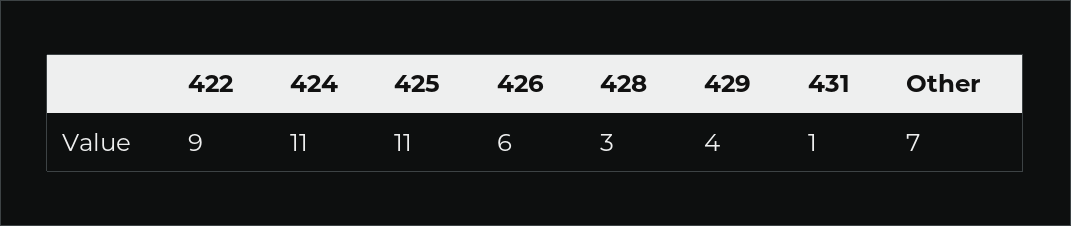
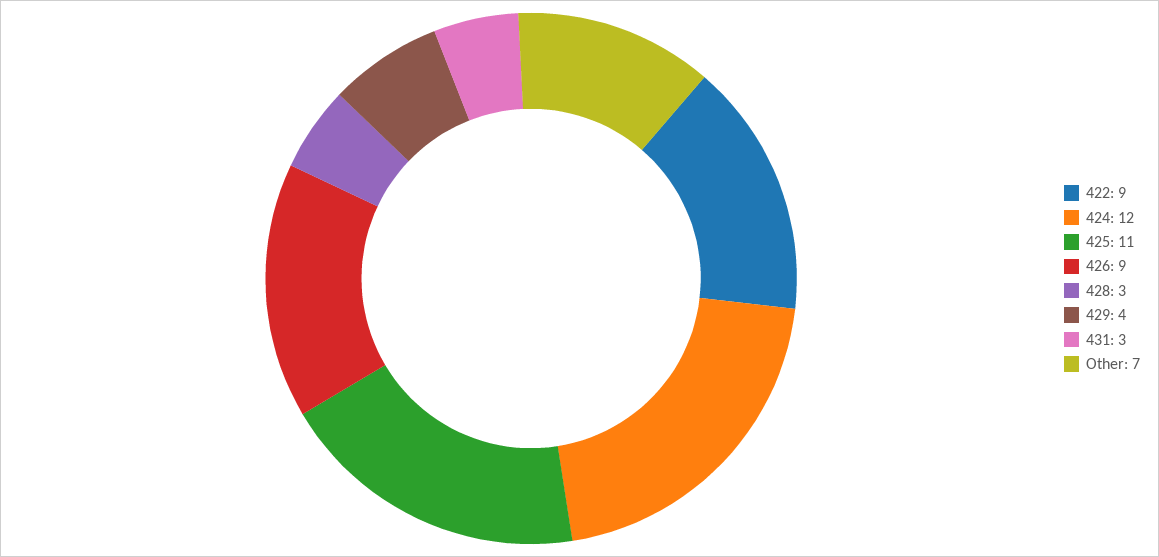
424: 11 -> 12
426: 6 -> 9
431: 1 -> 3

